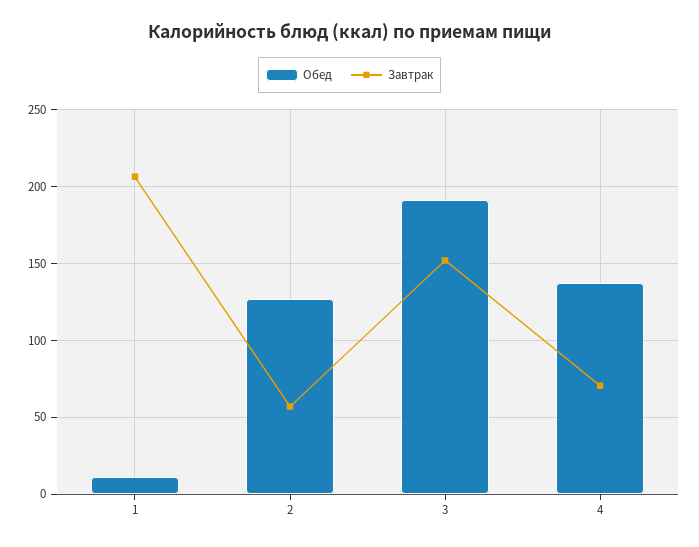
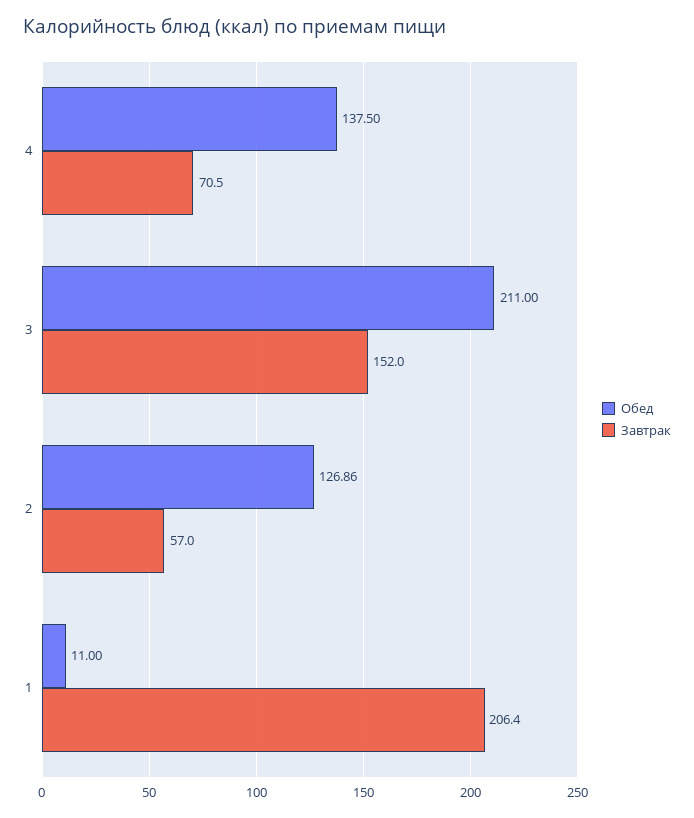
Обед, 3: 190 -> 211

